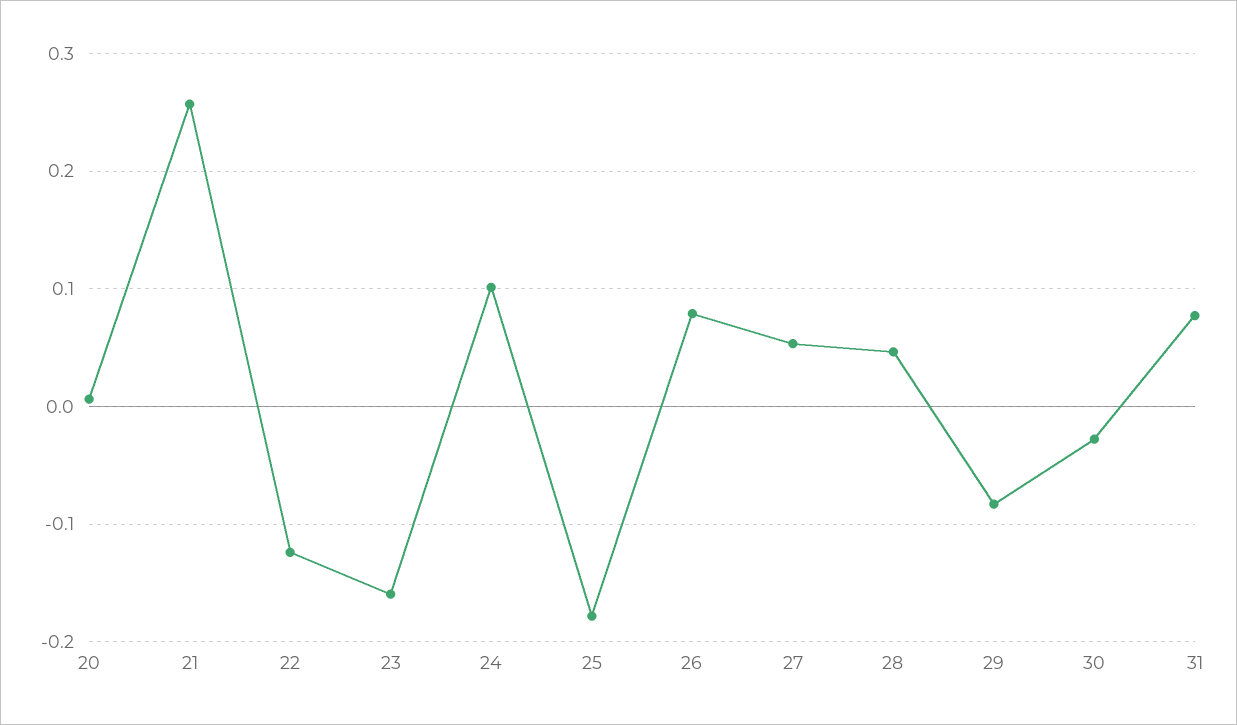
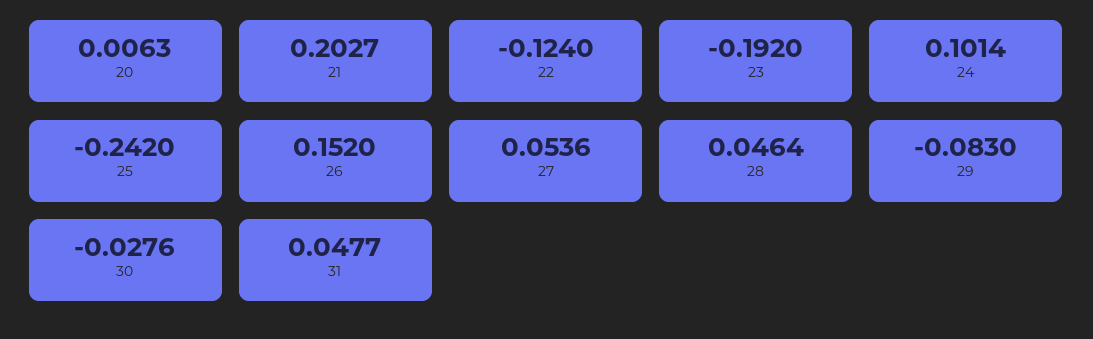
21: 0.26 -> 0.2027
23: -0.16 -> -0.192
25: -0.18 -> -0.242
26: 0.08 -> 0.152
31: 0.08 -> 0.0477

